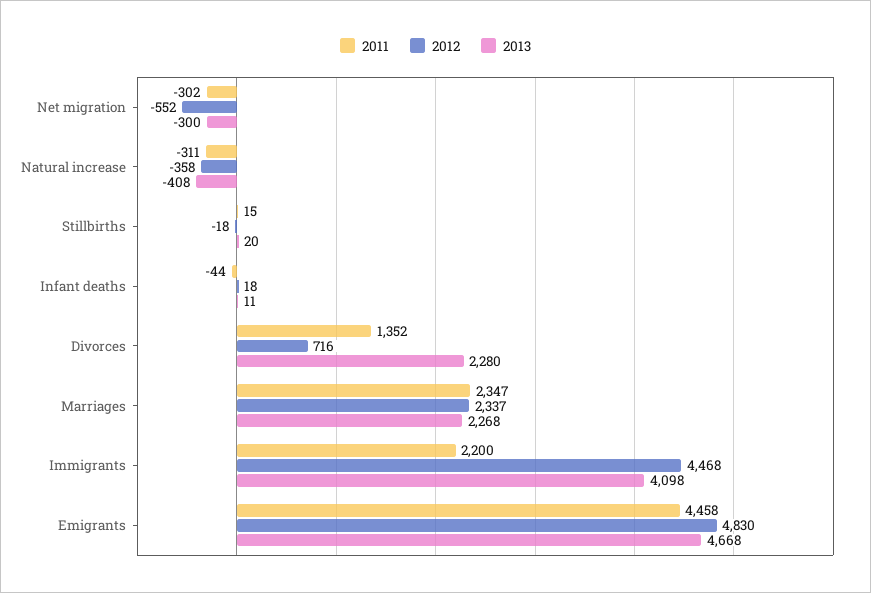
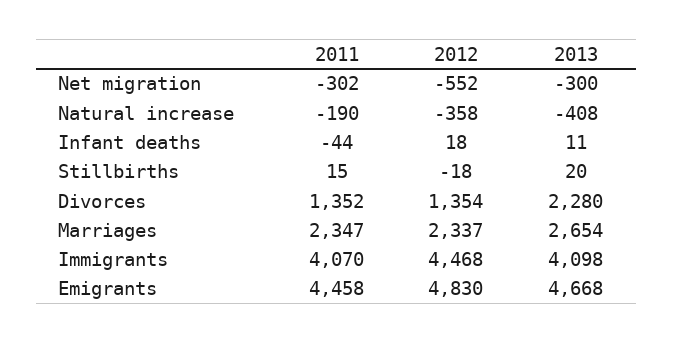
2011, Natural increase: -311 -> -190
2012, Divorces: 716 -> 1354
2013, Marriages: 2268 -> 2654
2011, Immigrants: 2200 -> 4070

